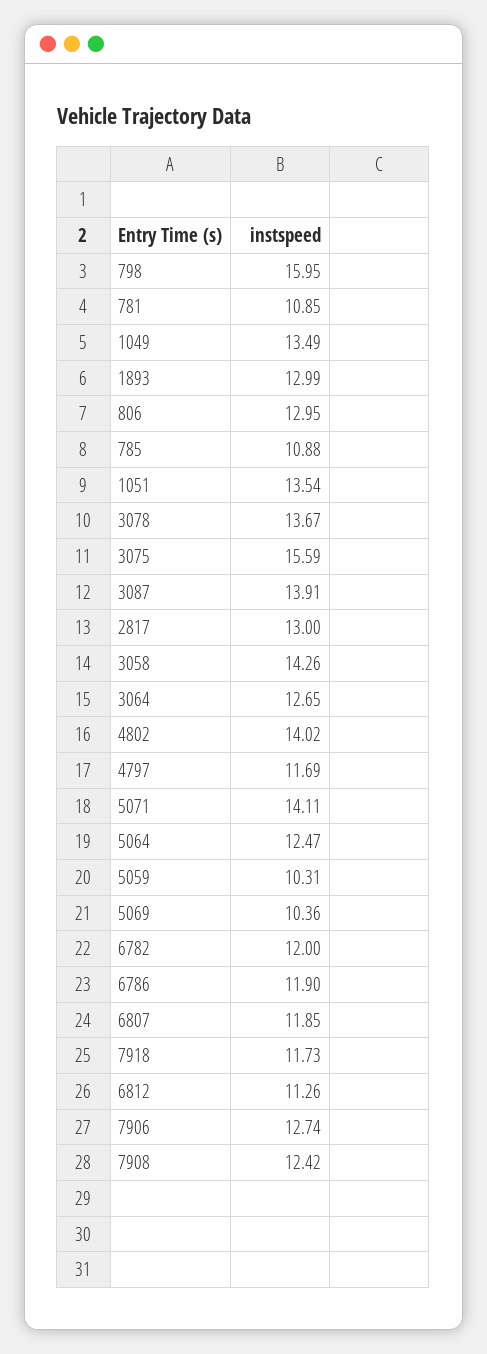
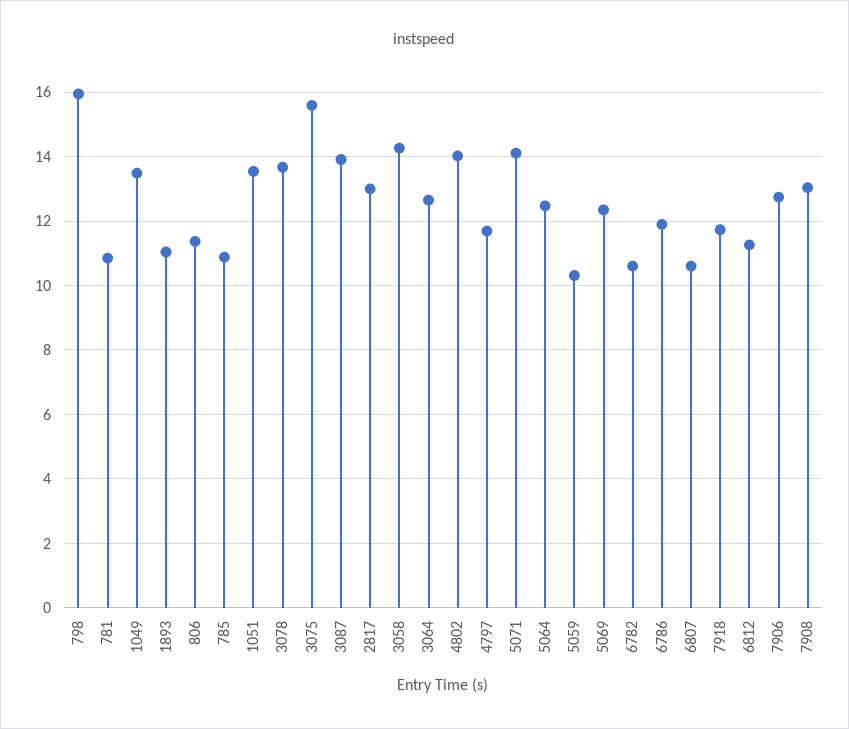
1893: 12.99 -> 11
806: 12.95 -> 11.4
5069: 10.36 -> 12.4
6782: 12 -> 10.6
6807: 11.85 -> 10.6
7908: 12.42 -> 13

